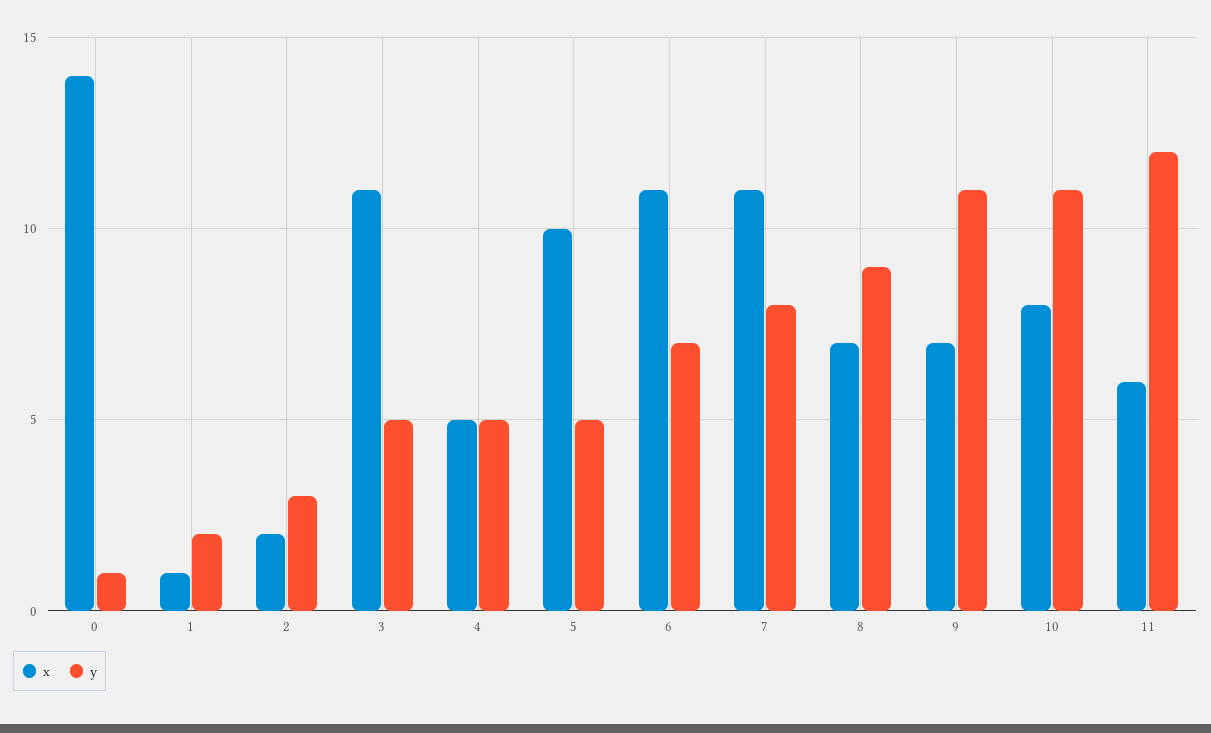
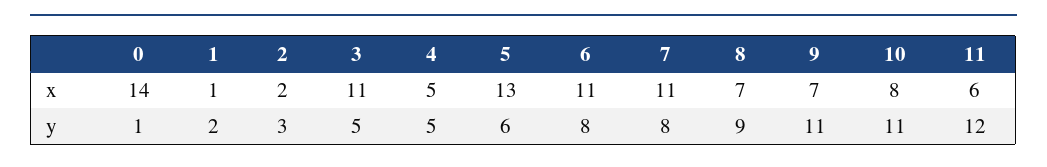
x, 5: 10 -> 13
y, 5: 5 -> 6
y, 6: 7 -> 8

